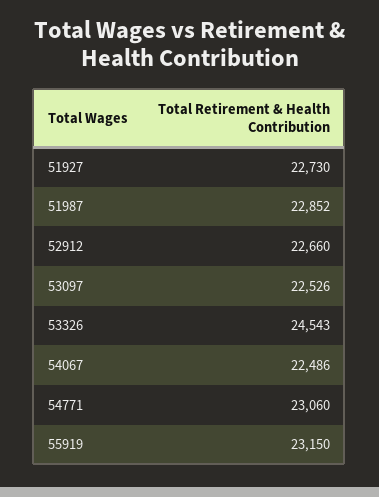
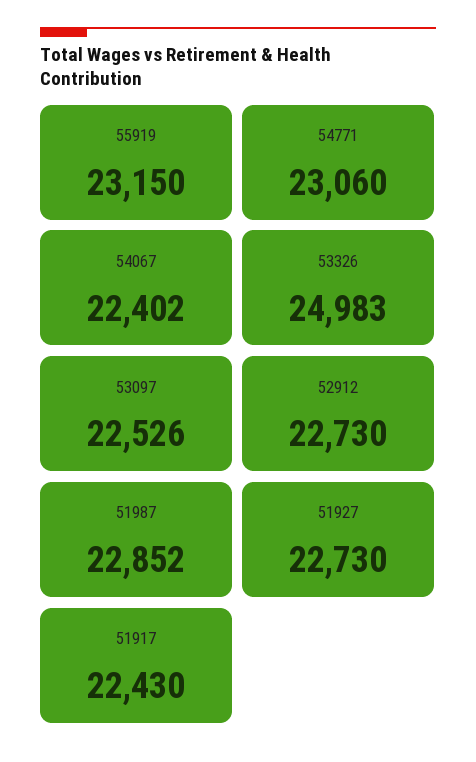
52912: 22660 -> 22730
53326: 24543 -> 24983
54067: 22486 -> 22402
51917: none -> 22430

